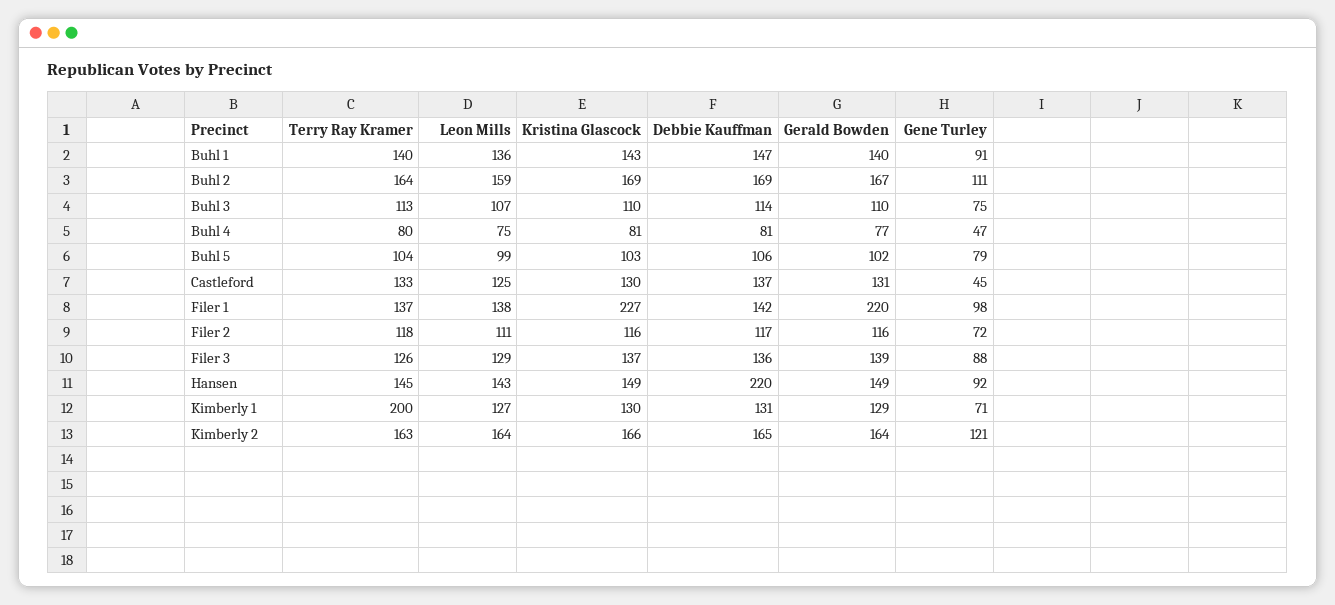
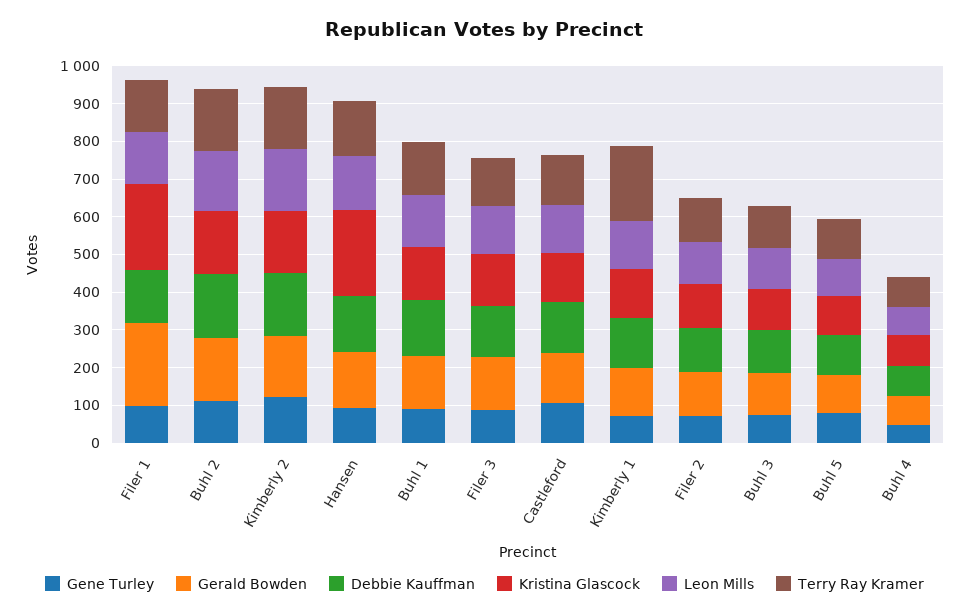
Gene Turley, Castleford: 45 -> 100
Kristina Glascock, Hansen: 149 -> 225
Debbie Kauffman, Hansen: 220 -> 150

